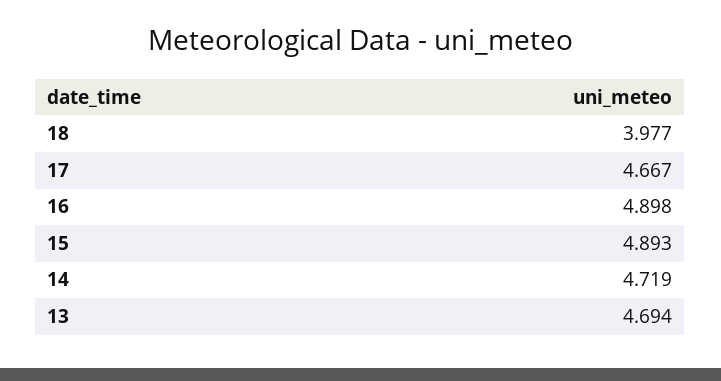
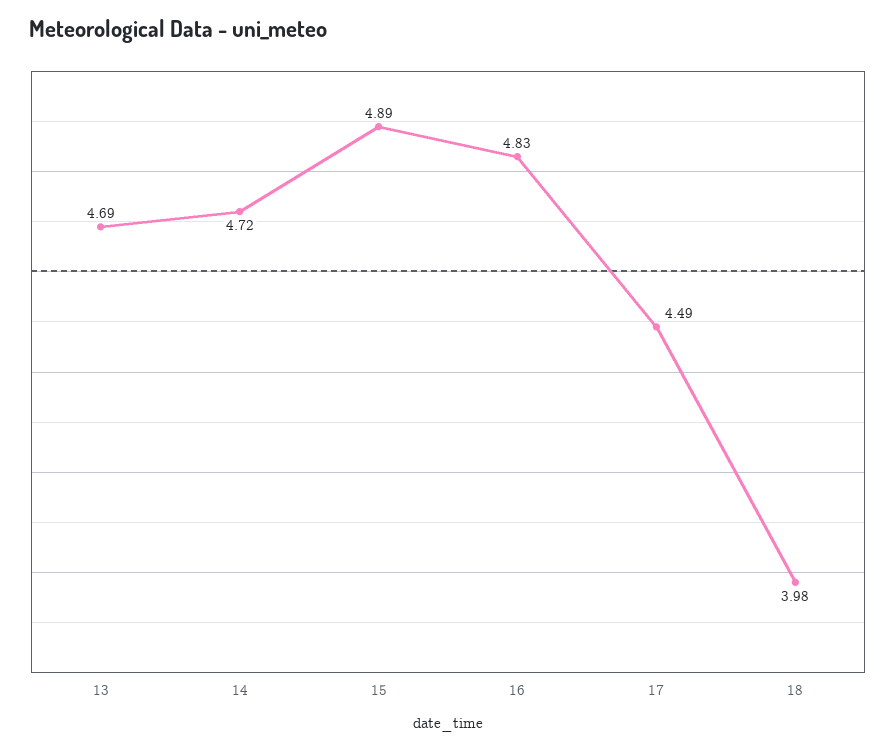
17: 4.667 -> 4.49
16: 4.898 -> 4.83

